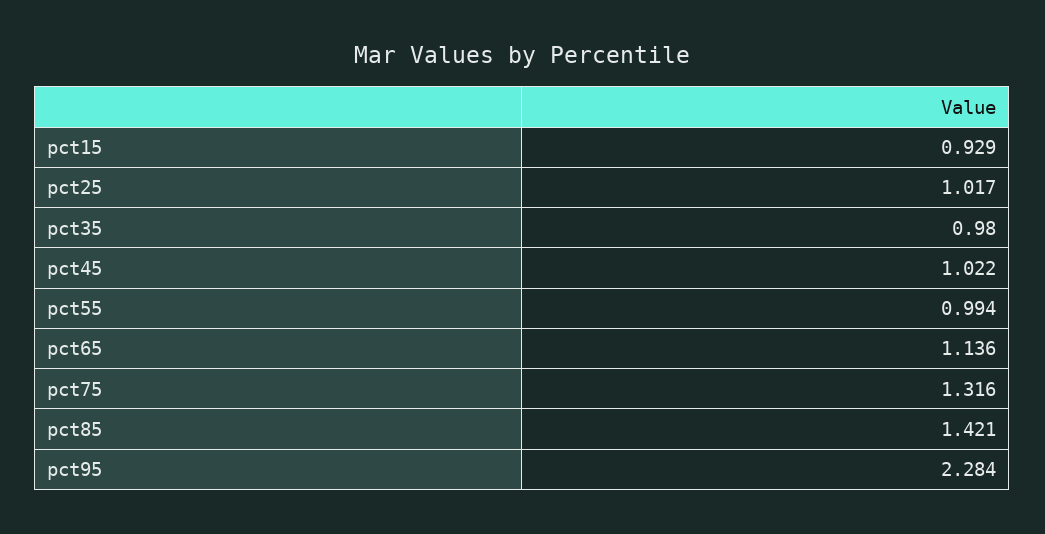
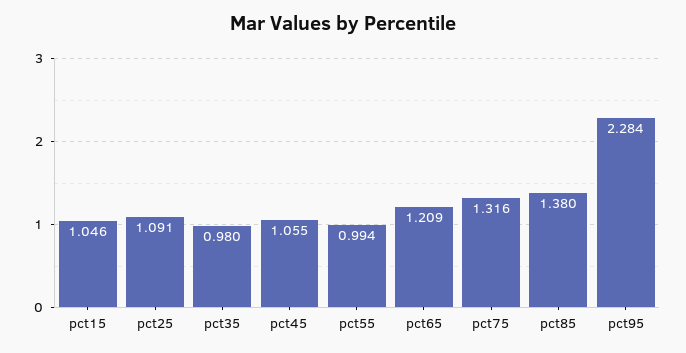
pct15: 0.929 -> 1.046
pct25: 1.017 -> 1.091
pct45: 1.022 -> 1.055
pct65: 1.136 -> 1.209
pct85: 1.421 -> 1.38

